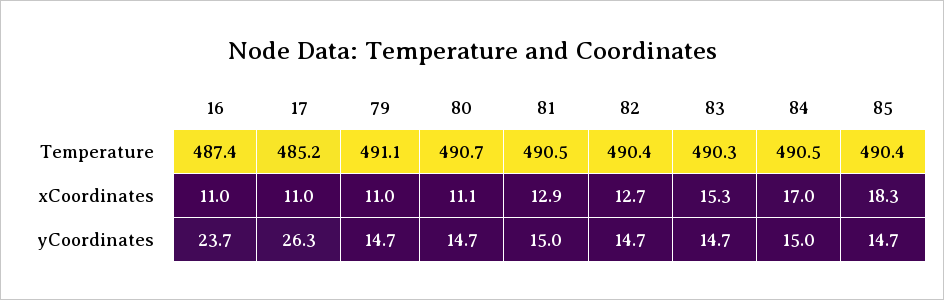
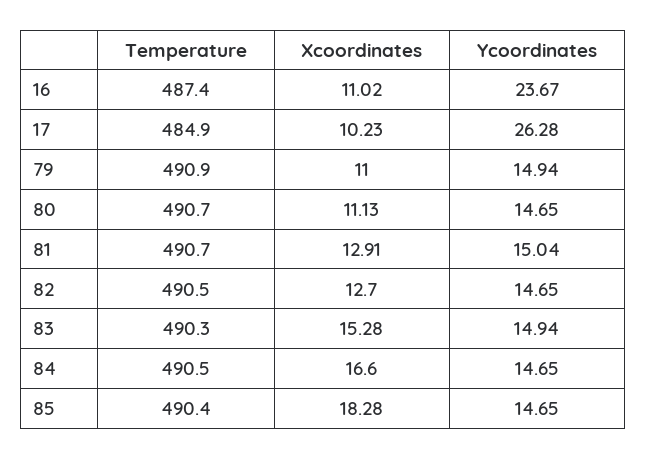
17, Temperature: 485.2 -> 484.9
79, Temperature: 491.1 -> 490.9
81, Temperature: 490.5 -> 490.7
82, Temperature: 490.4 -> 490.5
17, xCoordinates: 11 -> 10.23
84, xCoordinates: 17 -> 16.6
79, yCoordinates: 14.7 -> 14.94
83, yCoordinates: 14.7 -> 14.94
84, yCoordinates: 15 -> 14.65

